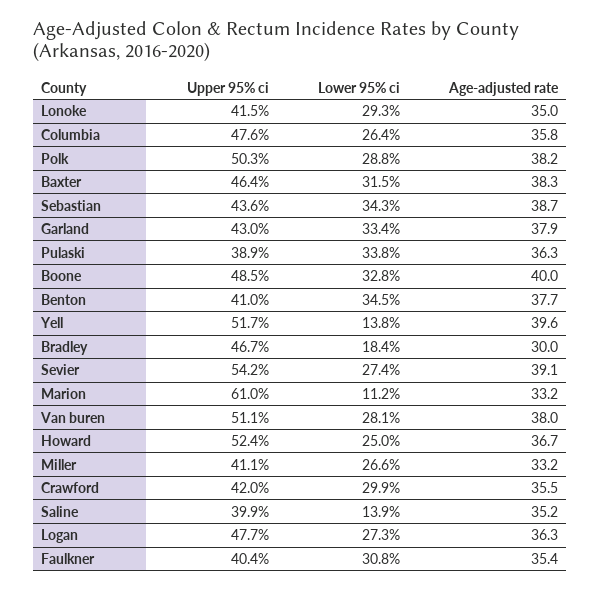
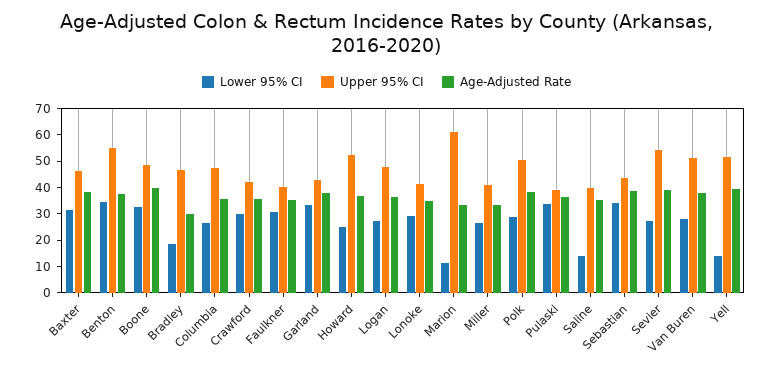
Upper 95% ci, Benton: 41 -> 55

